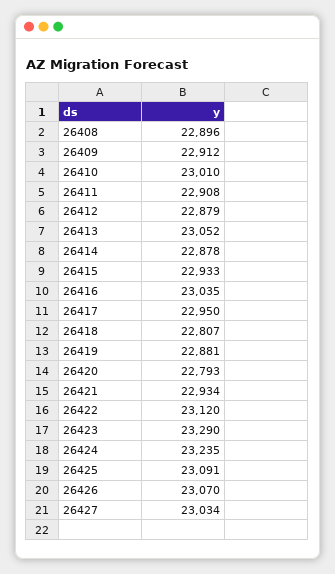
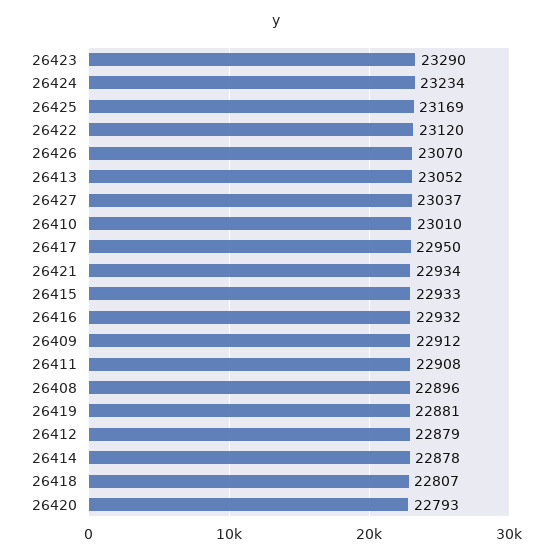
26416: 23035 -> 22932
26424: 23235 -> 23234
26425: 23091 -> 23169
26427: 23034 -> 23037

